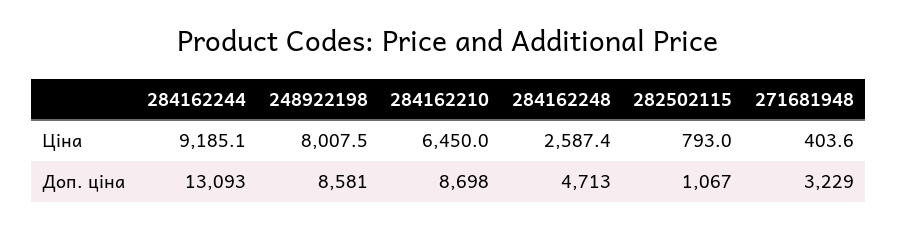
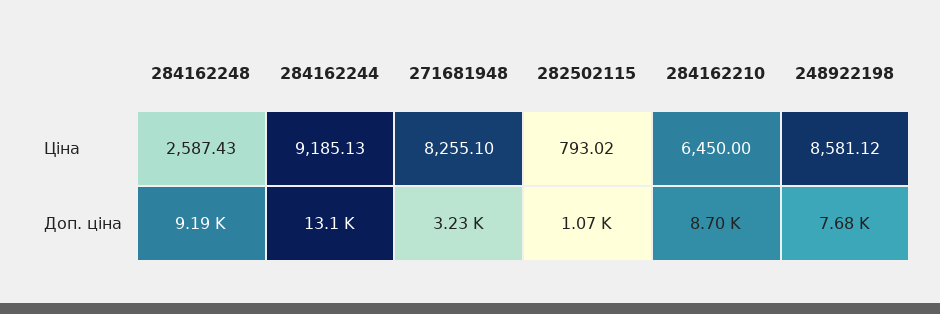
248922198, Ціна: 8007.5 -> 8581.12
271681948, Ціна: 403.6 -> 8255.1
248922198, Доп. ціна: 8581 -> 7680
284162248, Доп. ціна: 4713 -> 9190

